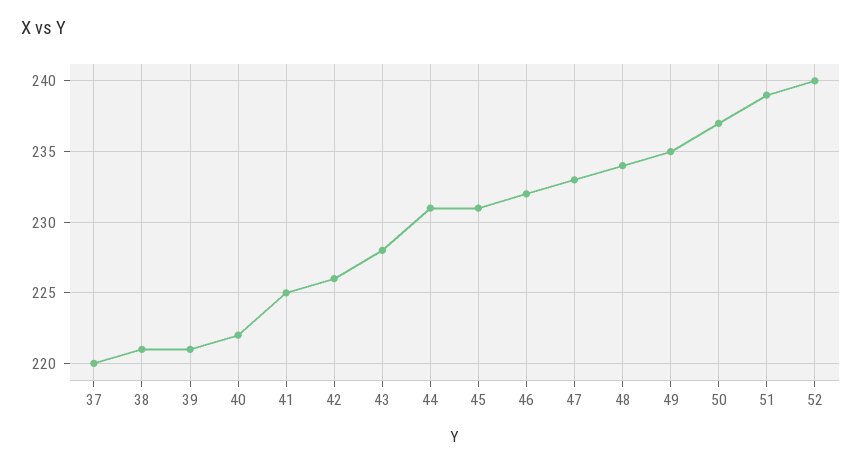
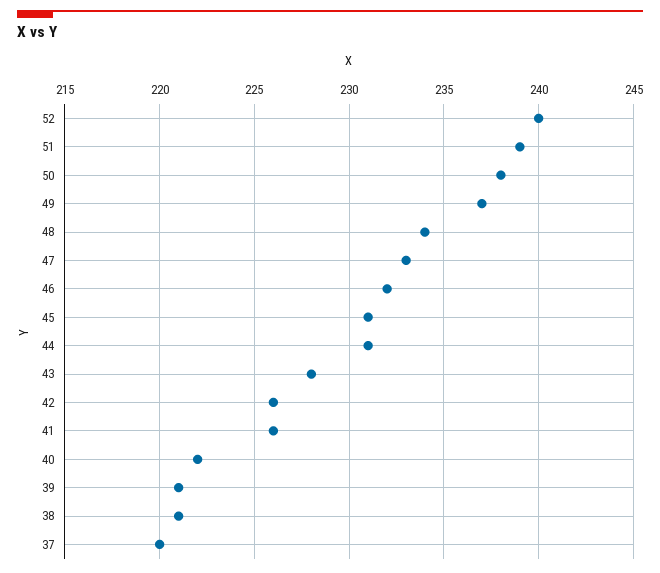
41: 225 -> 226
49: 235 -> 237
50: 237 -> 238

